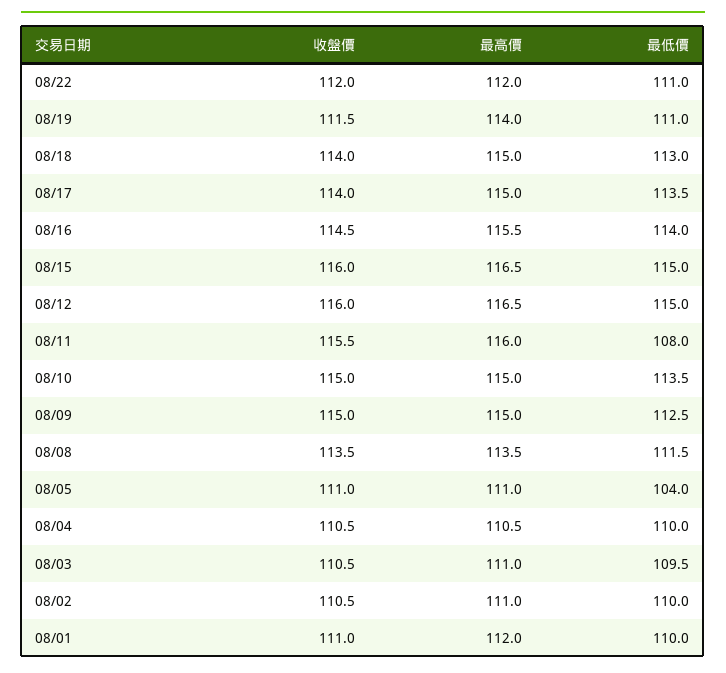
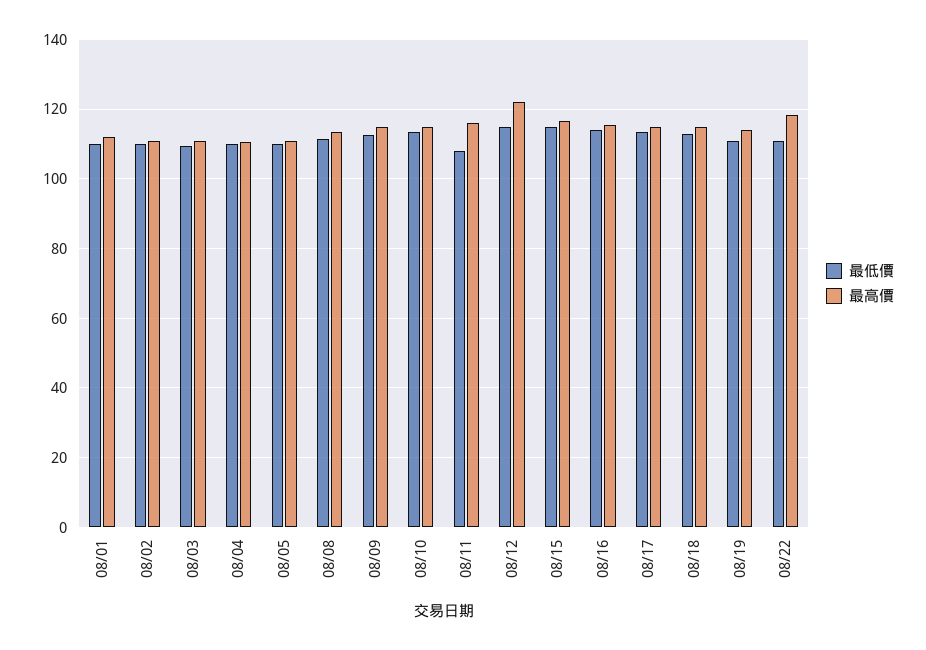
收盤價, 08/22: 112 -> none
最高價, 08/22: 112 -> 118
收盤價, 08/19: 111.5 -> none
收盤價, 08/18: 114 -> none
收盤價, 08/17: 114 -> none
收盤價, 08/16: 114.5 -> none
收盤價, 08/15: 116 -> none
收盤價, 08/12: 116 -> none
最高價, 08/12: 116.5 -> 122
收盤價, 08/11: 115.5 -> none
收盤價, 08/10: 115 -> none
收盤價, 08/09: 115 -> none
收盤價, 08/08: 113.5 -> none
收盤價, 08/05: 111 -> none
最低價, 08/05: 104 -> 110
收盤價, 08/04: 110.5 -> none
收盤價, 08/03: 110.5 -> none
收盤價, 08/02: 110.5 -> none
收盤價, 08/01: 111 -> none

